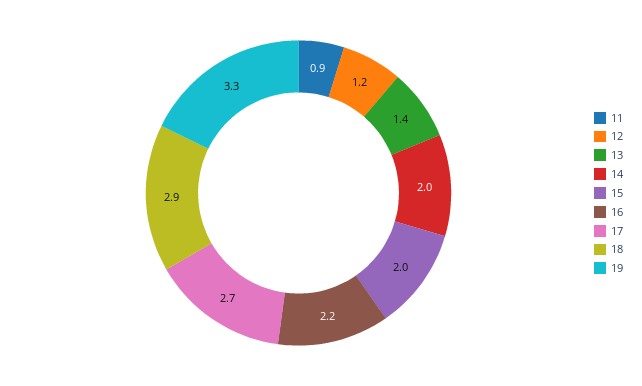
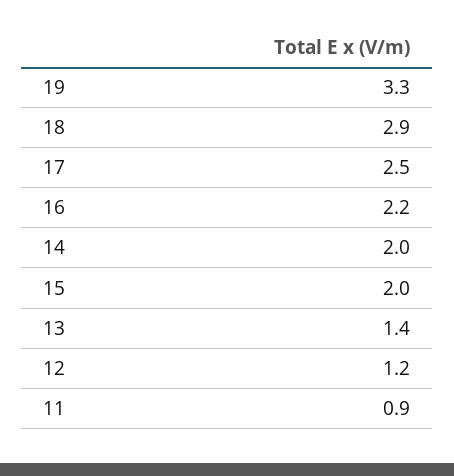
17: 2.7 -> 2.5

